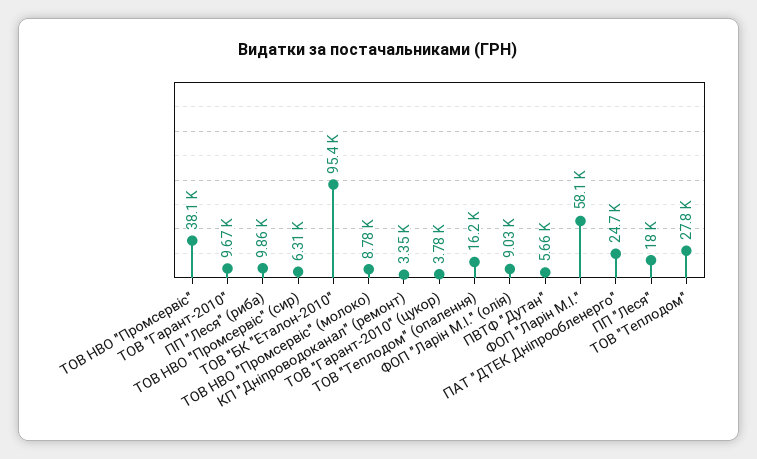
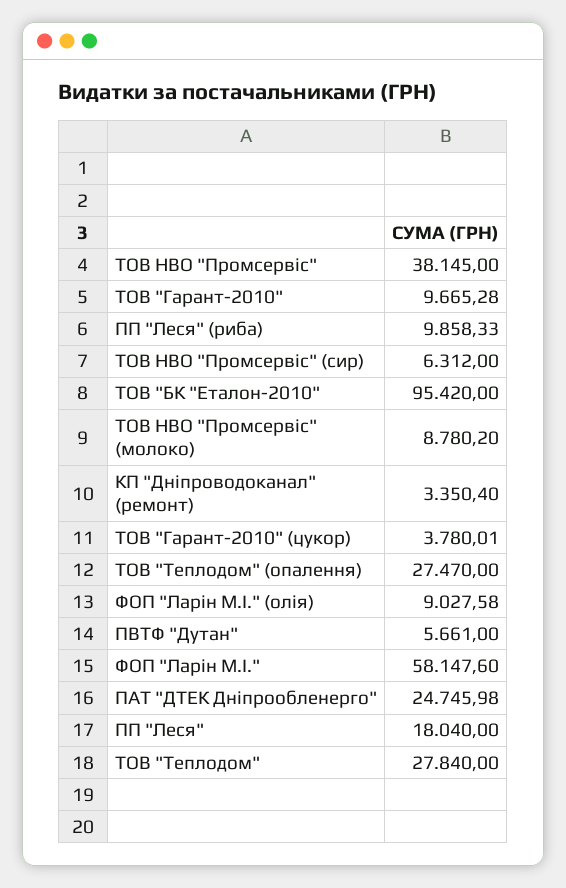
ТОВ "Теплодом" (опалення): 16200 -> 27470

